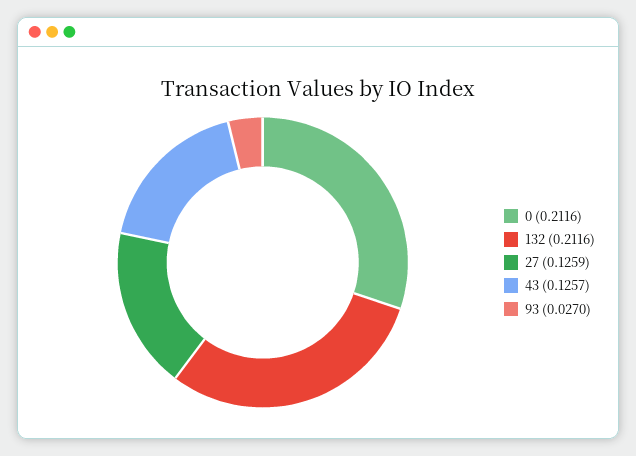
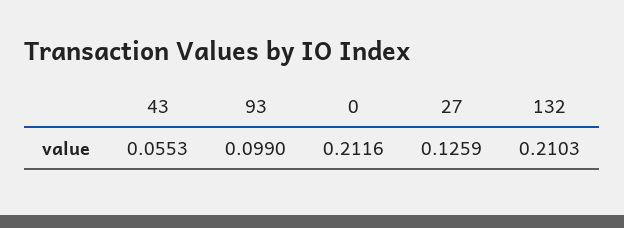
132: 0.2116 -> 0.2103
43: 0.1257 -> 0.0553
93: 0.027 -> 0.099

